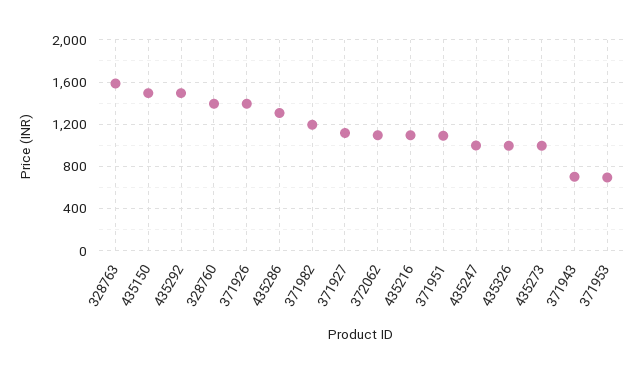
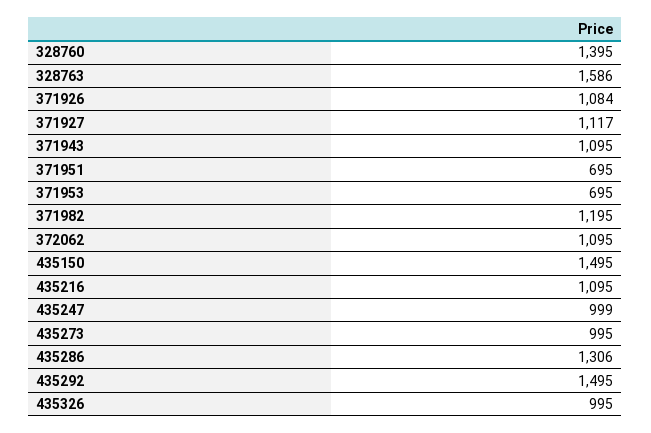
371926: 1400 -> 1084
371951: 1100 -> 695
371943: 700 -> 1095

